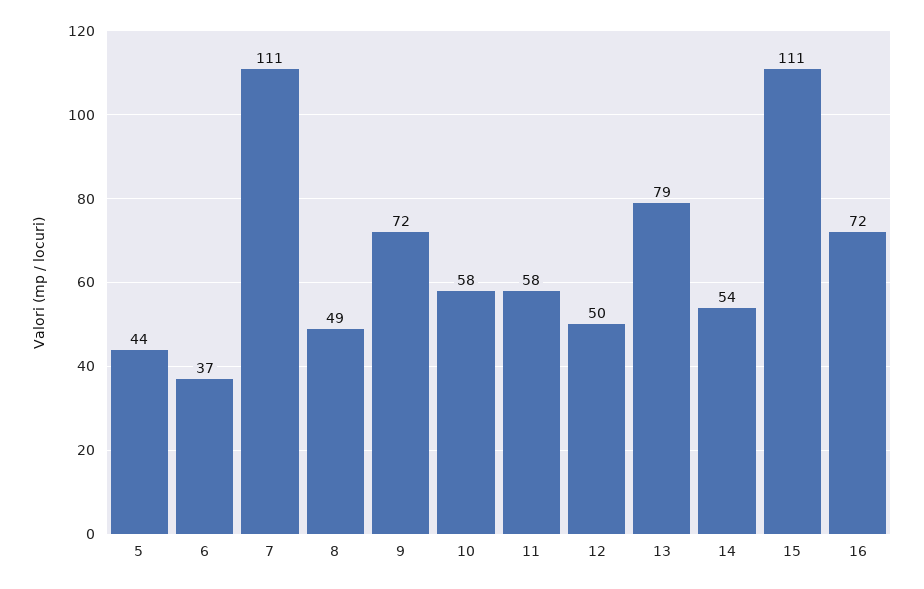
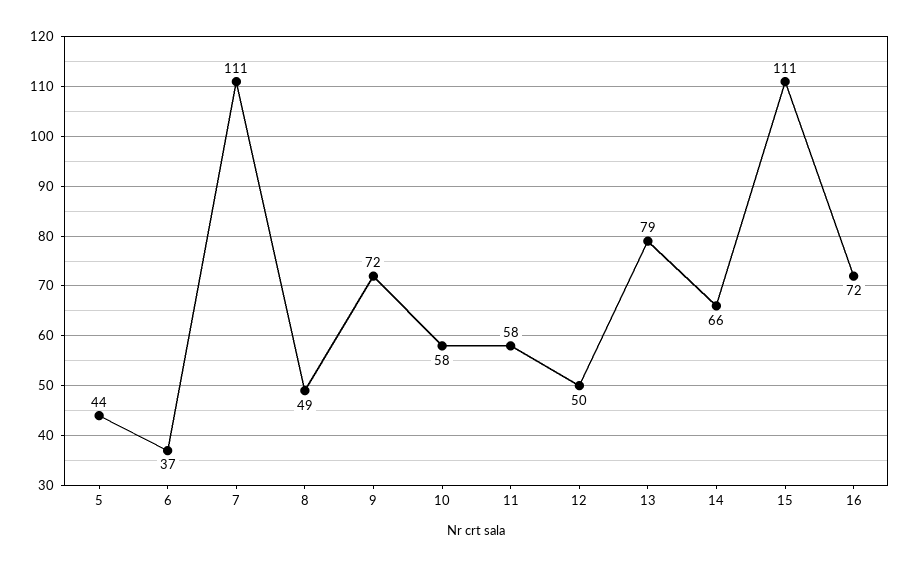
14: 54 -> 66

